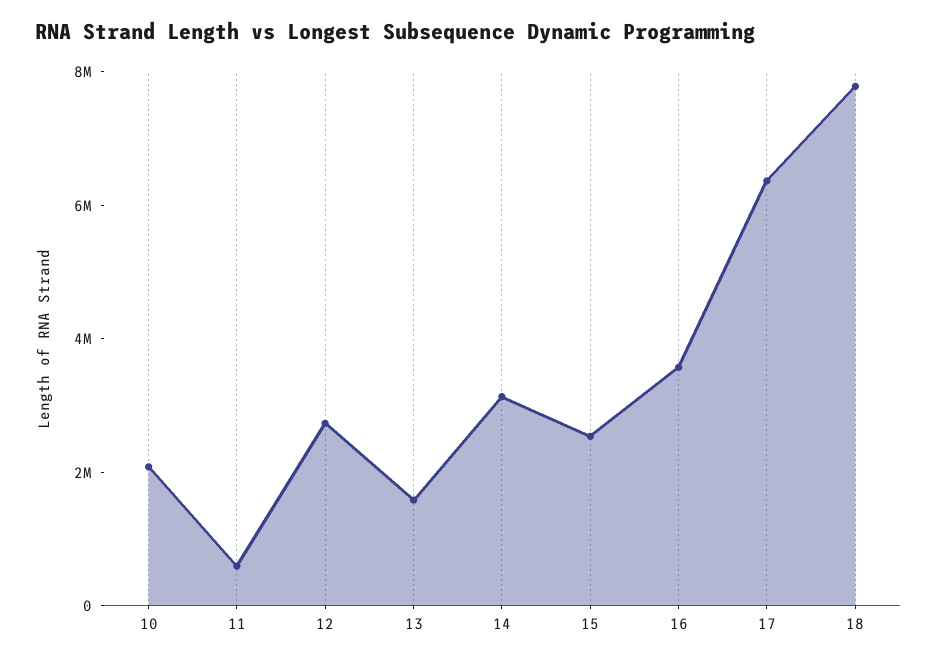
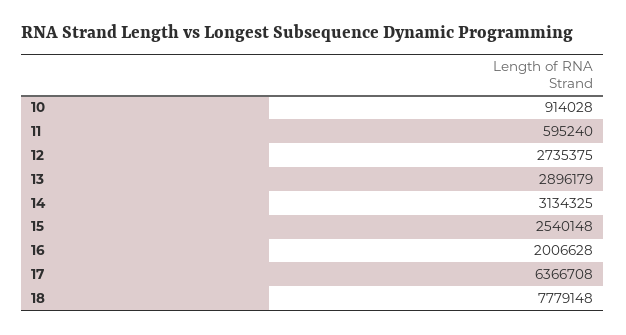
10: 2000000 -> 914028
13: 1500000 -> 2896179
16: 3500000 -> 2006628

